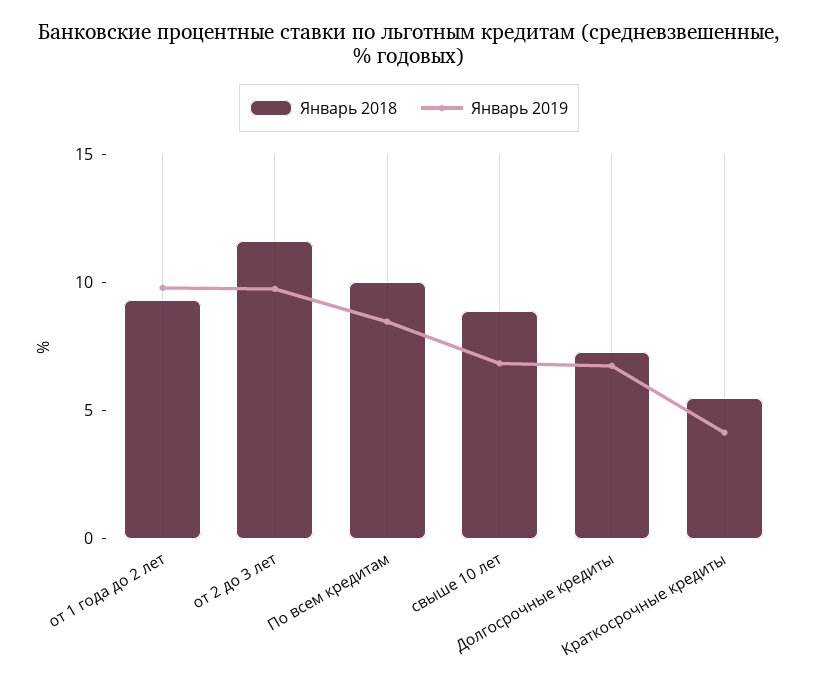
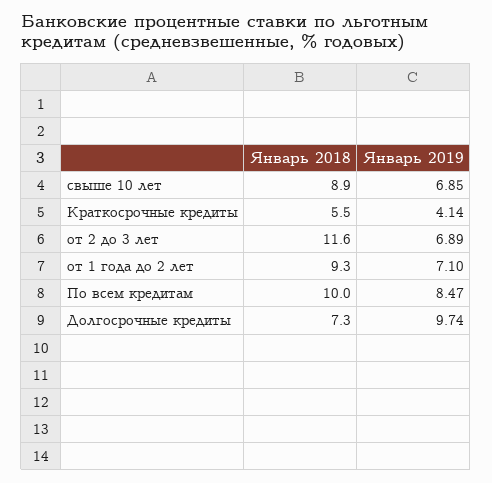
Январь 2019, от 1 года до 2 лет: 10 -> 7.1
Январь 2019, от 2 до 3 лет: 10 -> 6.89
Январь 2019, Долгосрочные кредиты: 7 -> 9.74

